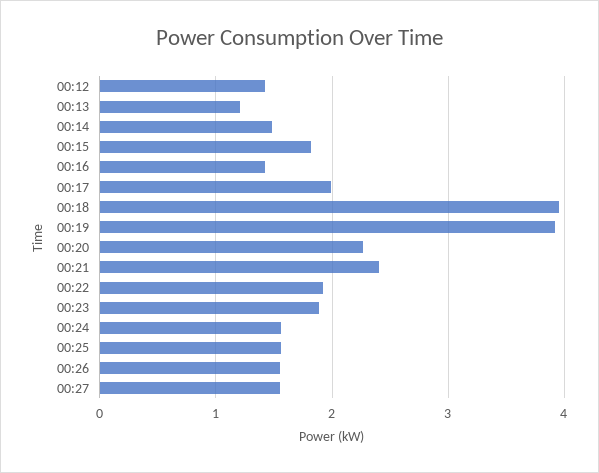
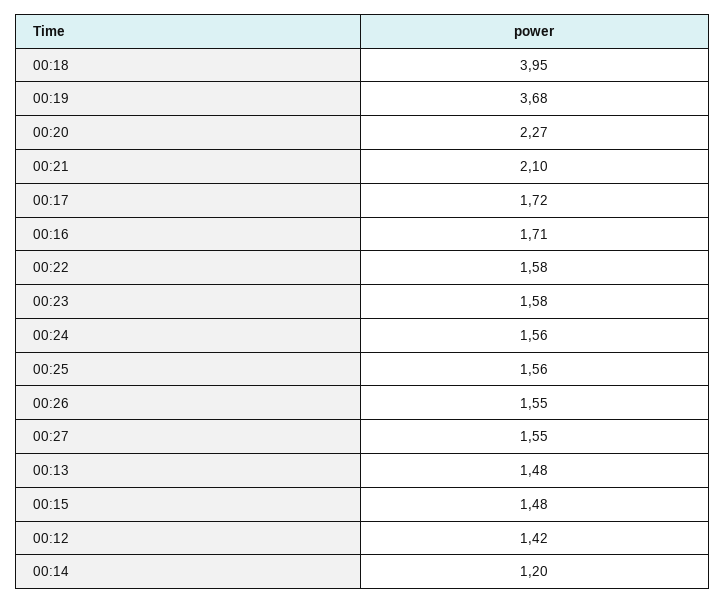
00:13: 1.2 -> 1.48
00:14: 1.5 -> 1.2
00:15: 1.8 -> 1.48
00:16: 1.4 -> 1.71
00:17: 2 -> 1.72
00:19: 3.9 -> 3.68
00:21: 2.4 -> 2.1
00:22: 1.9 -> 1.58
00:23: 1.9 -> 1.58

